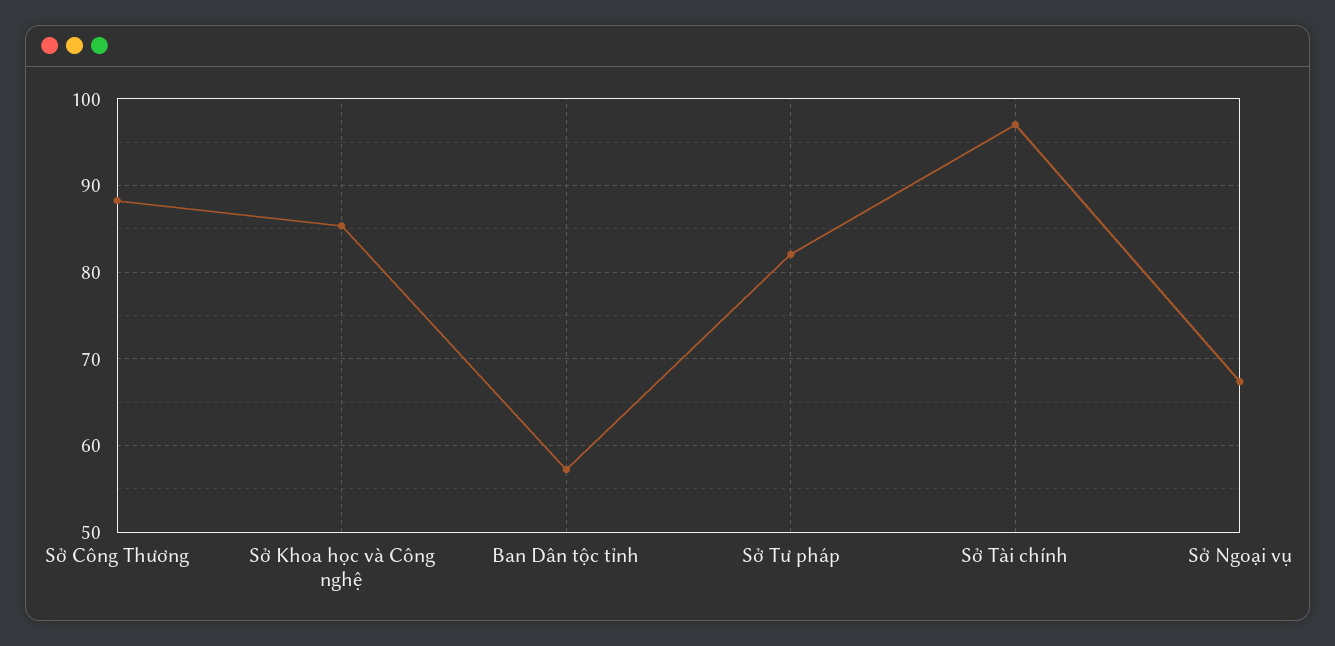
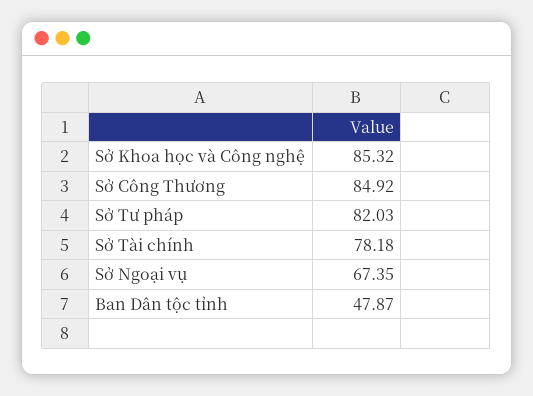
Sở Công Thương: 88 -> 84.92
Ban Dân tộc tỉnh: 57 -> 47.87
Sở Tài chính: 97 -> 78.18

